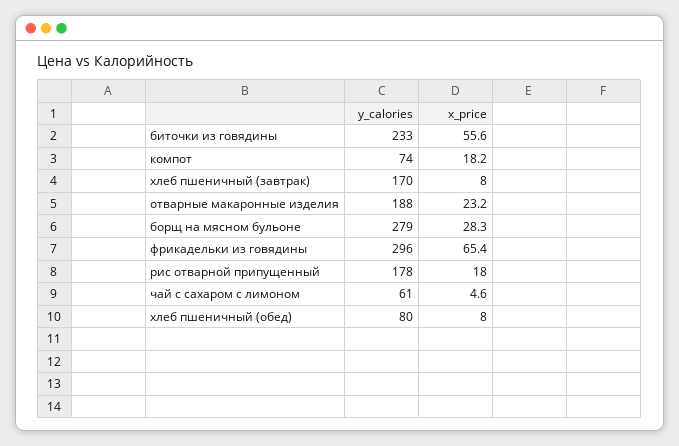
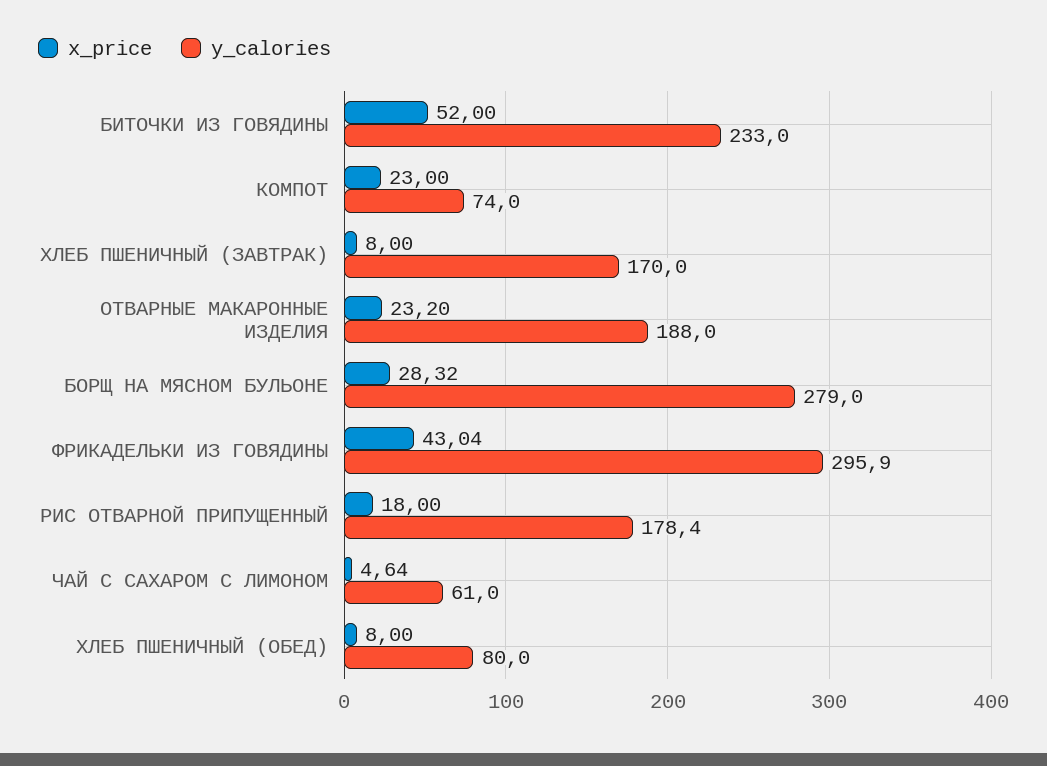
x_price, биточки из говядины: 55.6 -> 52
x_price, компот: 18.2 -> 23
x_price, фрикадельки из говядины: 65.4 -> 43.04

